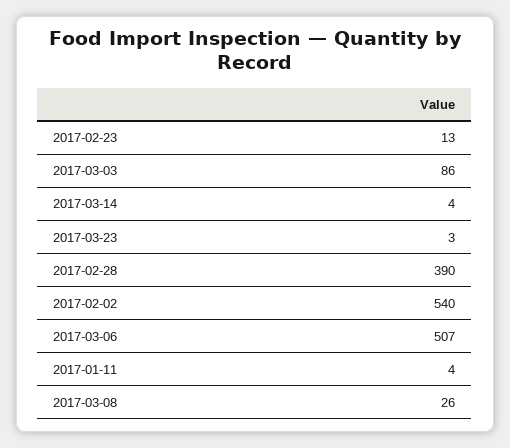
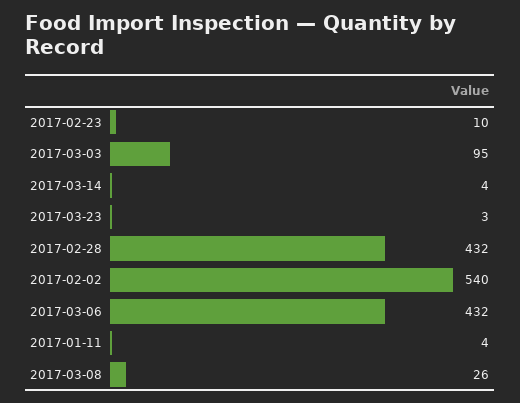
2017-02-23: 13 -> 10
2017-03-03: 86 -> 95
2017-02-28: 390 -> 432
2017-03-06: 507 -> 432

